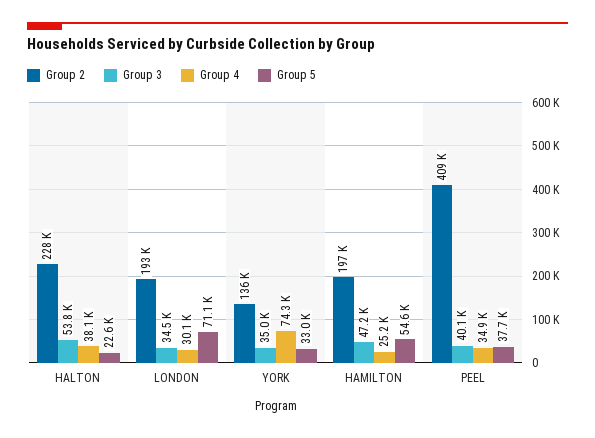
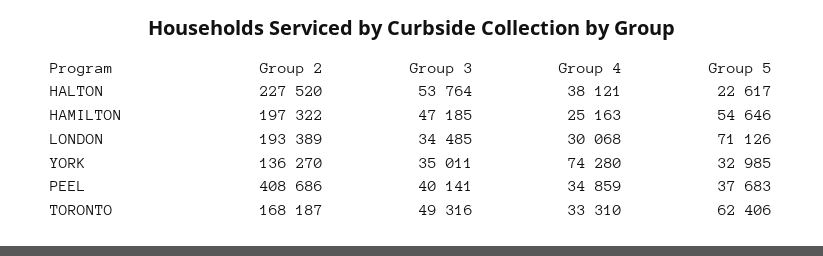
Group 2, TORONTO: none -> 168187
Group 3, TORONTO: none -> 49316
Group 4, TORONTO: none -> 33310
Group 5, TORONTO: none -> 62406

